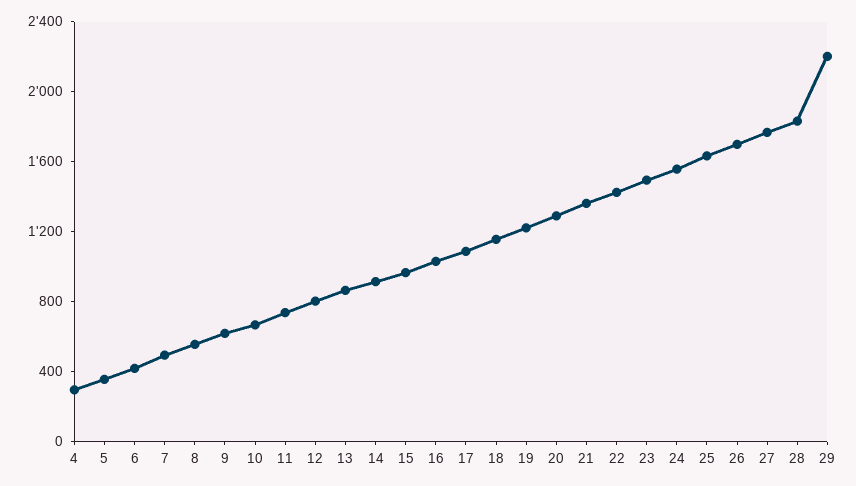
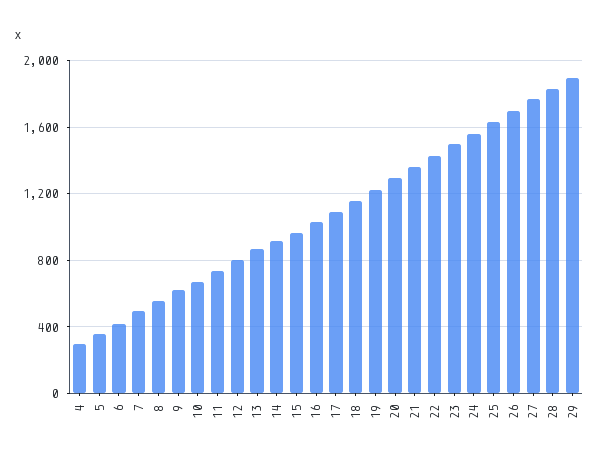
29: 2200 -> 1900

